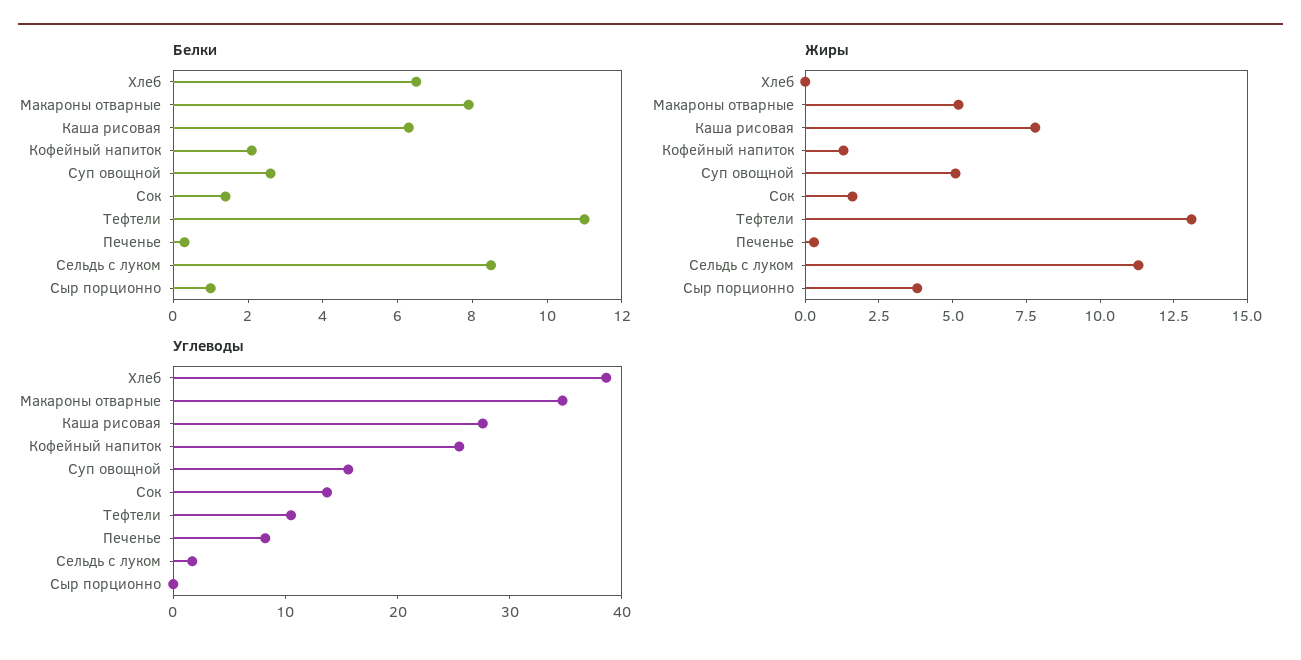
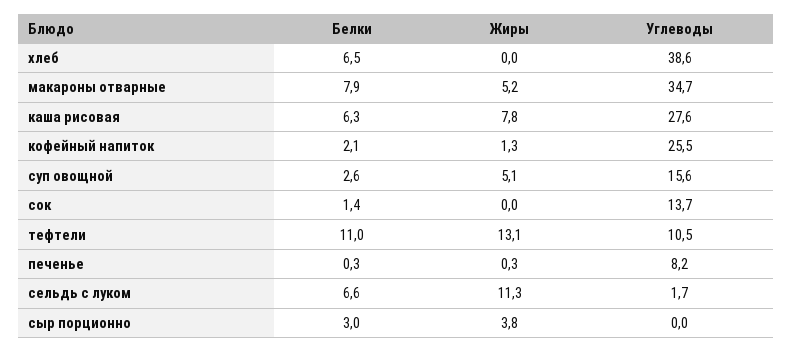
Белки, Сельдь с луком: 8.5 -> 6.6
Белки, Сыр порционно: 1 -> 3
Жиры, Сок: 1.5 -> 0

